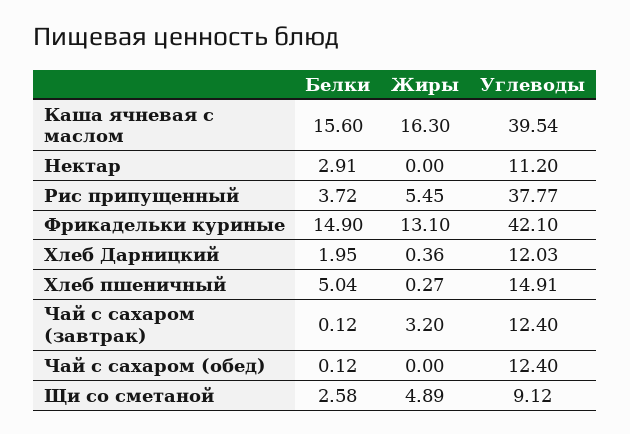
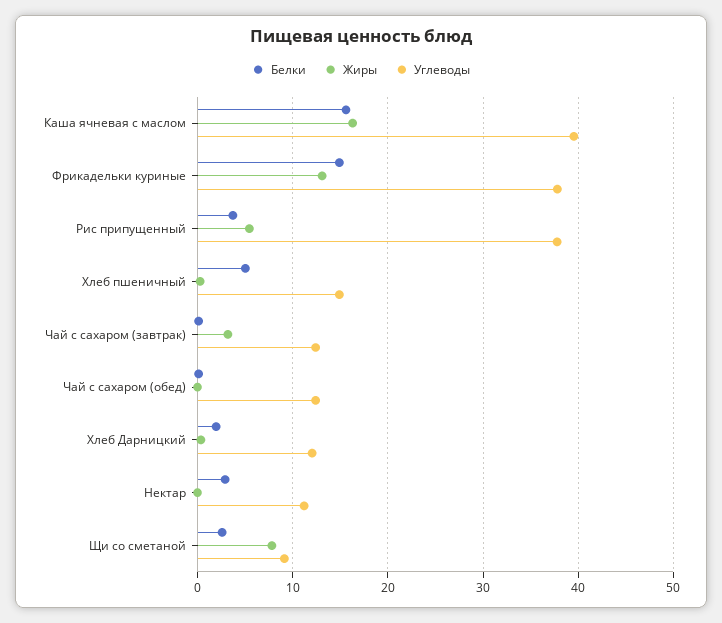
Углеводы, Фрикадельки куриные: 42.1 -> 38
Жиры, Щи со сметаной: 4.89 -> 8

